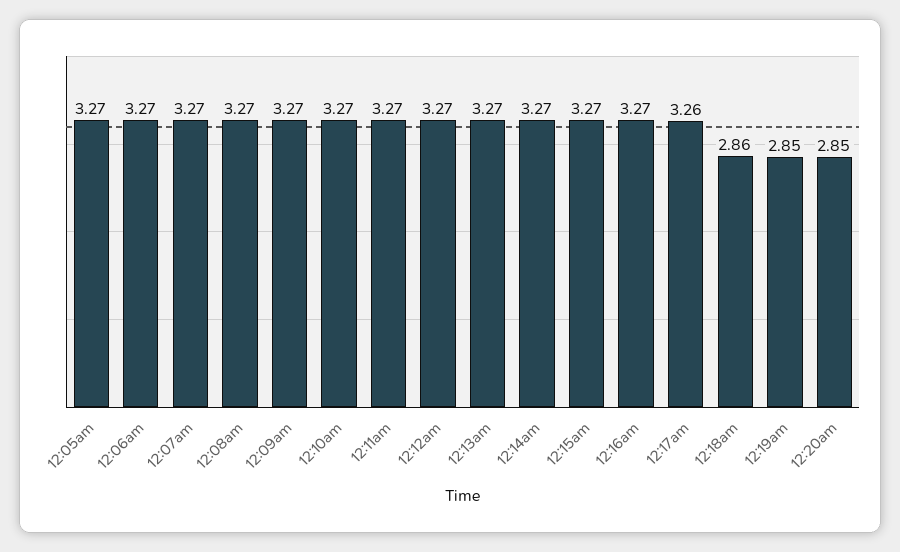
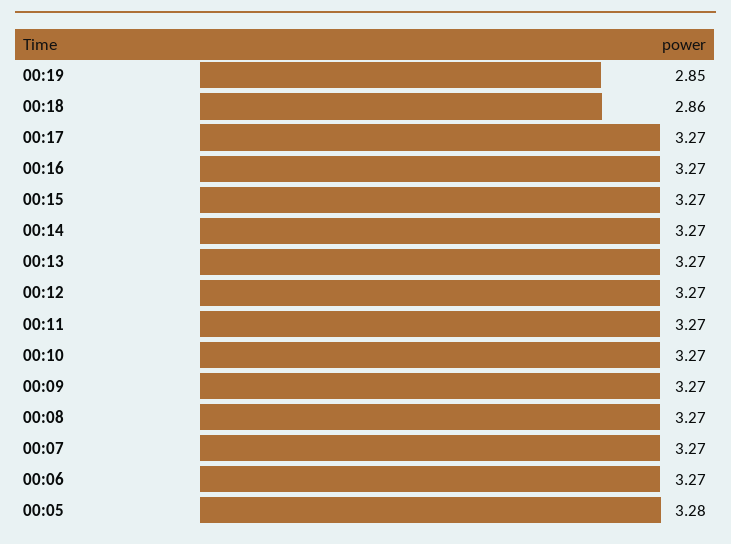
12:05am: 3.27 -> 3.28
12:17am: 3.26 -> 3.27
12:20am: 2.85 -> none

